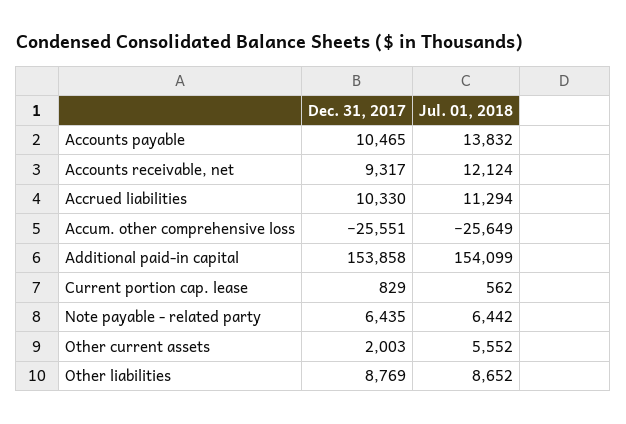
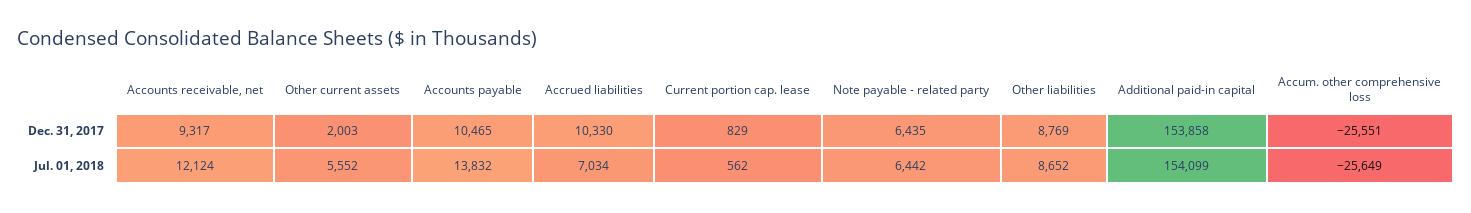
Jul. 01, 2018, Accrued liabilities: 11294 -> 7034

